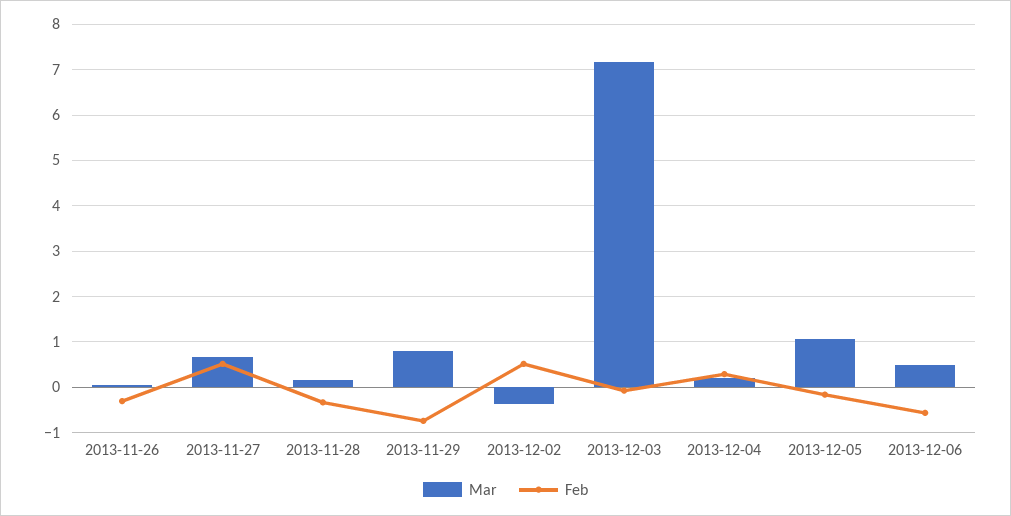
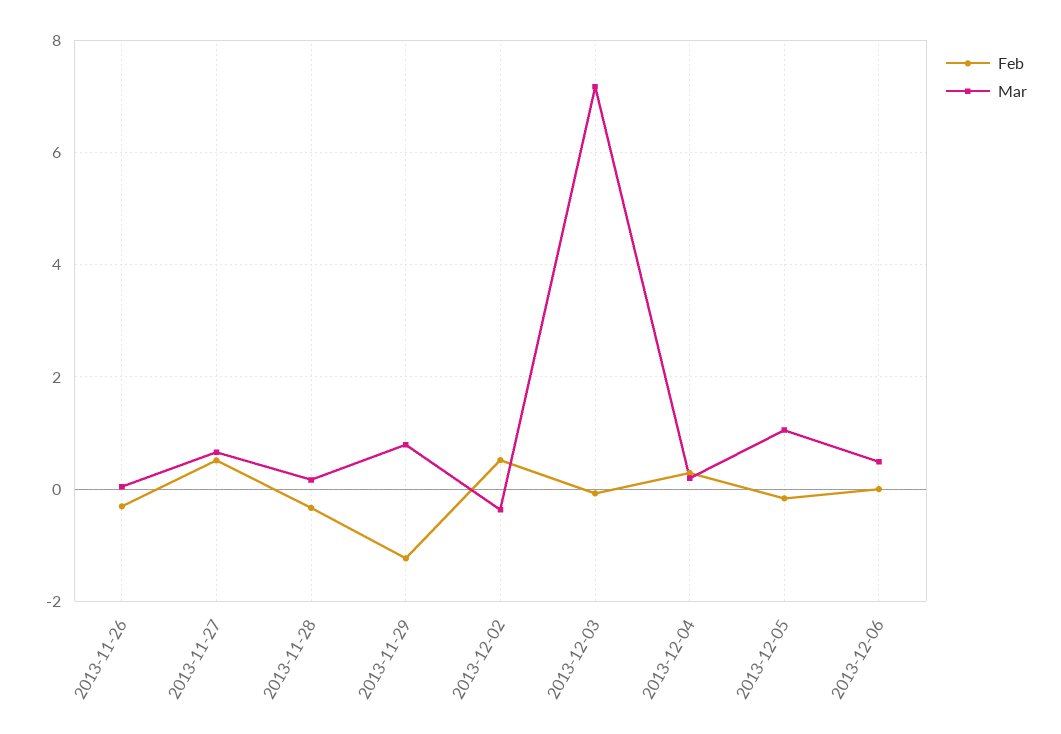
Feb, 2013-11-29: -0.8 -> -1.2
Feb, 2013-12-06: -0.6 -> 0

